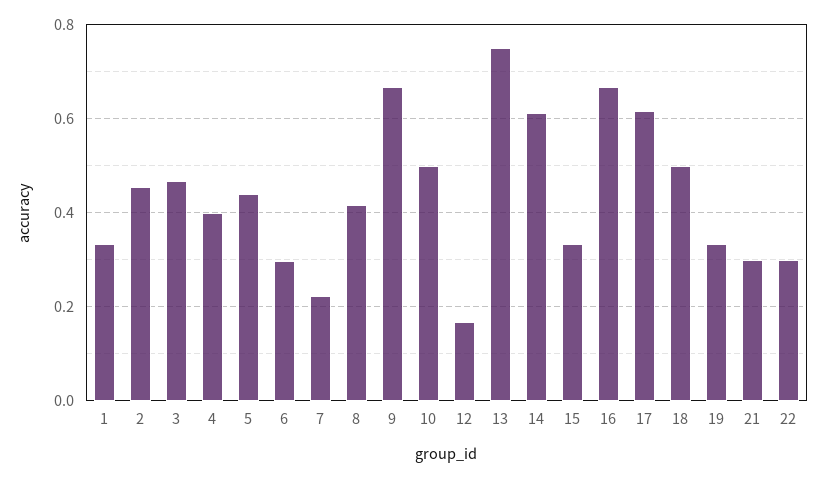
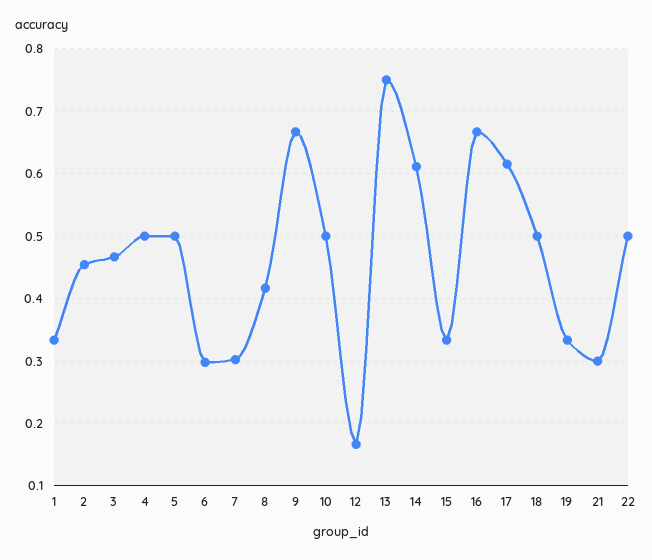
4: 0.4 -> 0.5
5: 0.44 -> 0.5
7: 0.22 -> 0.3
22: 0.3 -> 0.5

